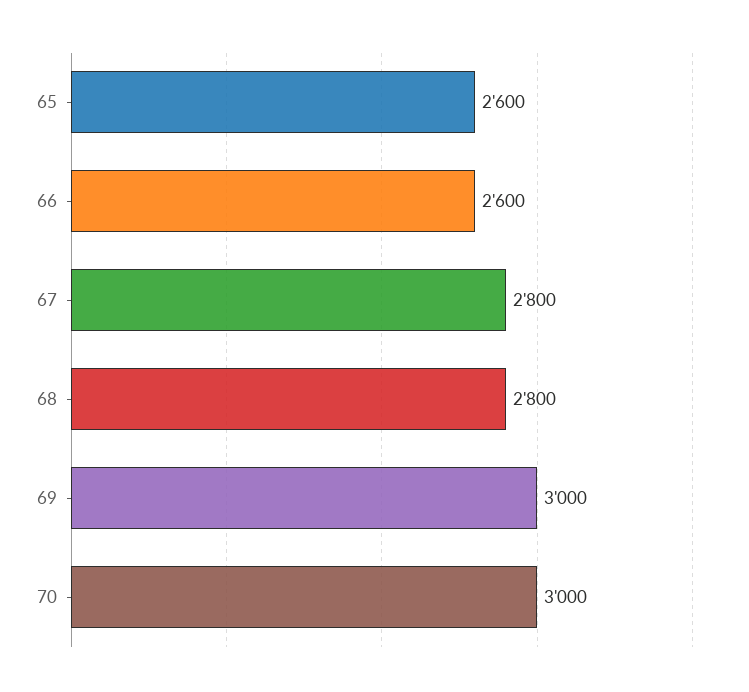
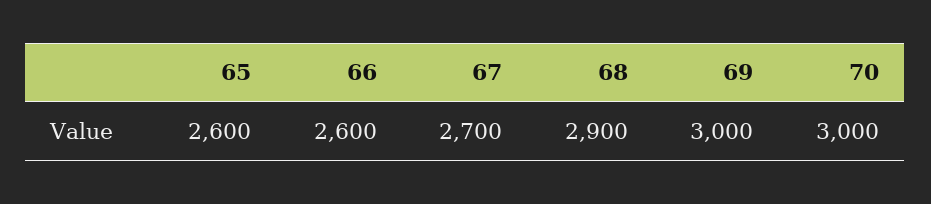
67: 2800 -> 2700
68: 2800 -> 2900

